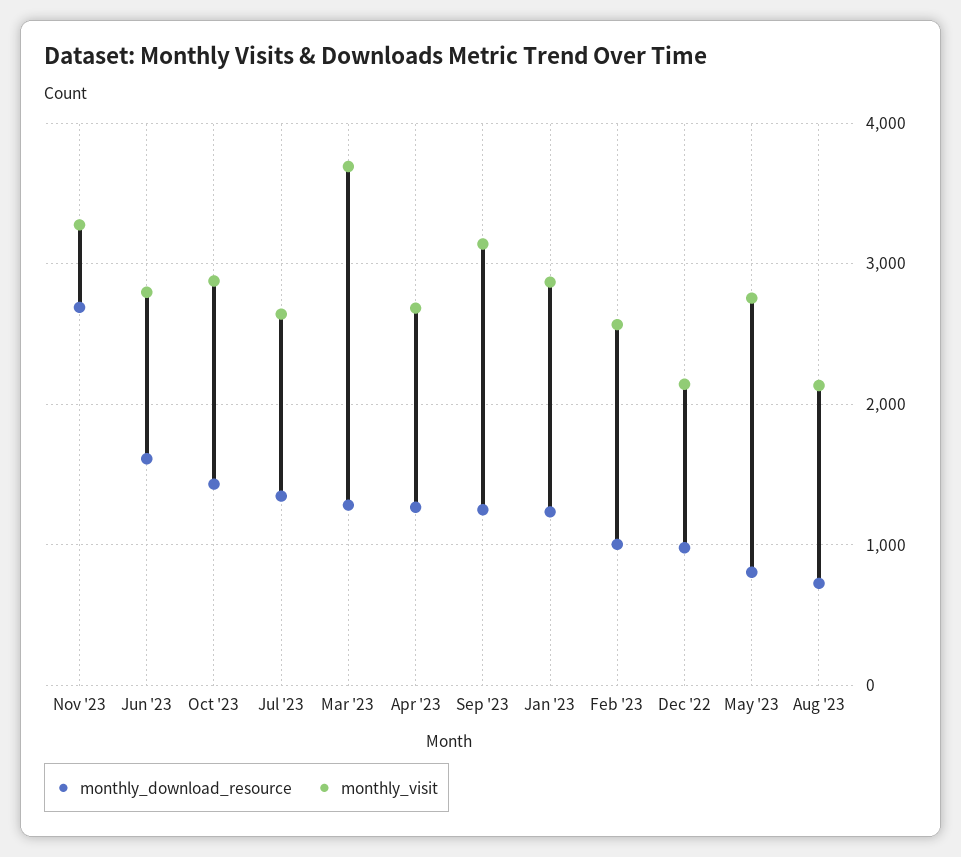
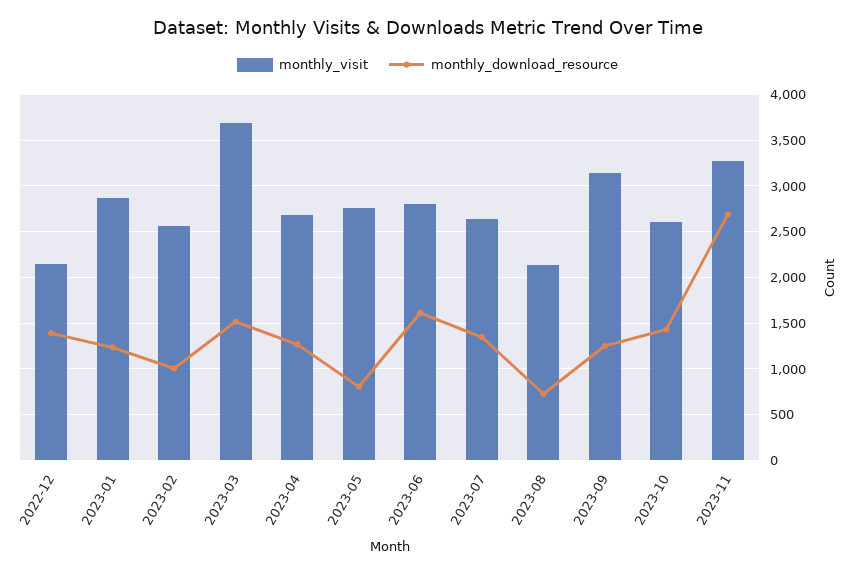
monthly_visit, Oct '23: 2900 -> 2600
monthly_download_resource, Mar '23: 1300 -> 1500
monthly_download_resource, Dec '22: 1000 -> 1400

